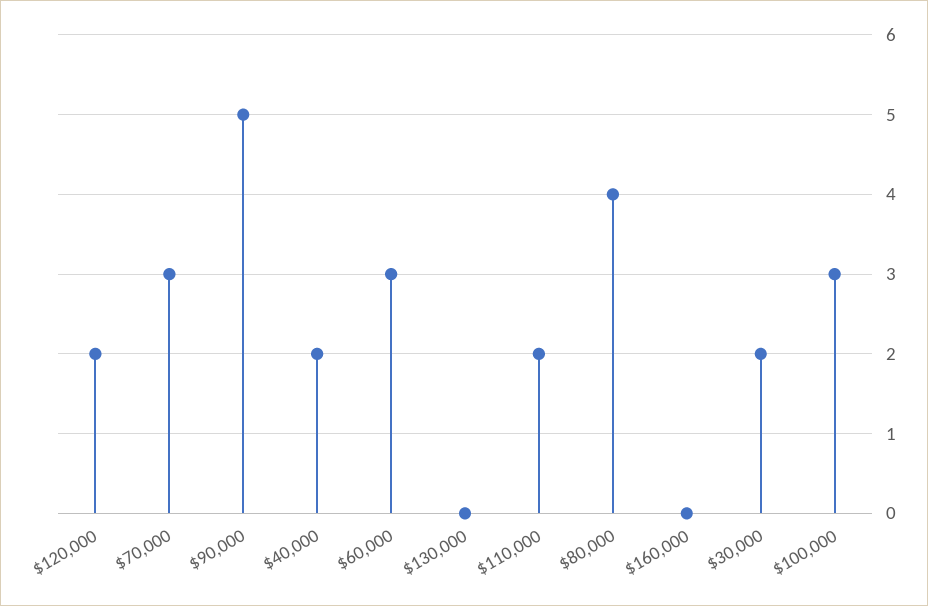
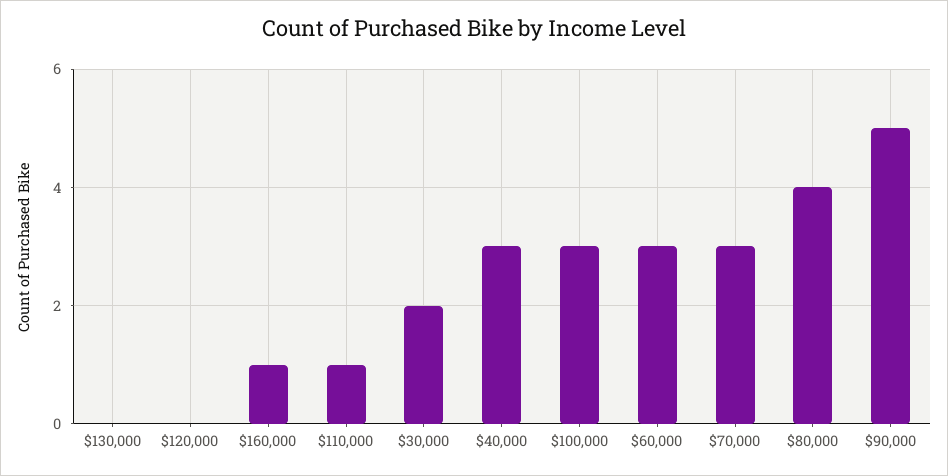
$120,000: 2 -> 0
$40,000: 2 -> 3
$110,000: 2 -> 1
$160,000: 0 -> 1

